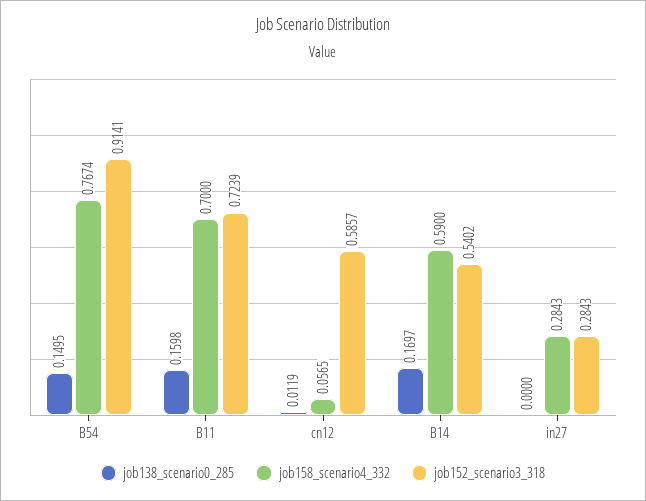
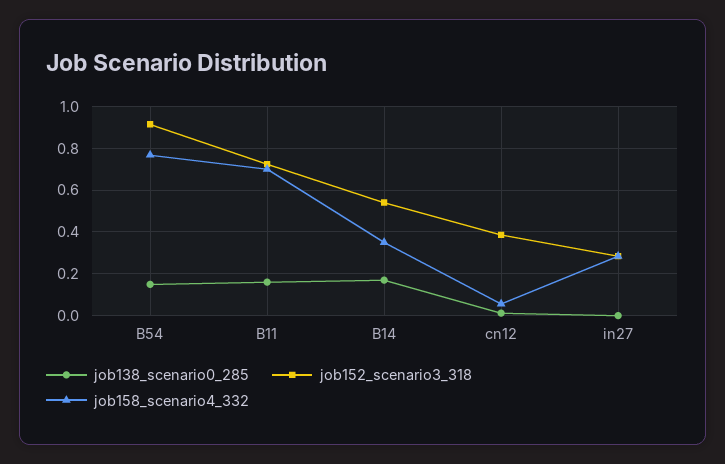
job152_scenario3_318, cn12: 0.5857 -> 0.4
job158_scenario4_332, B14: 0.59 -> 0.35

